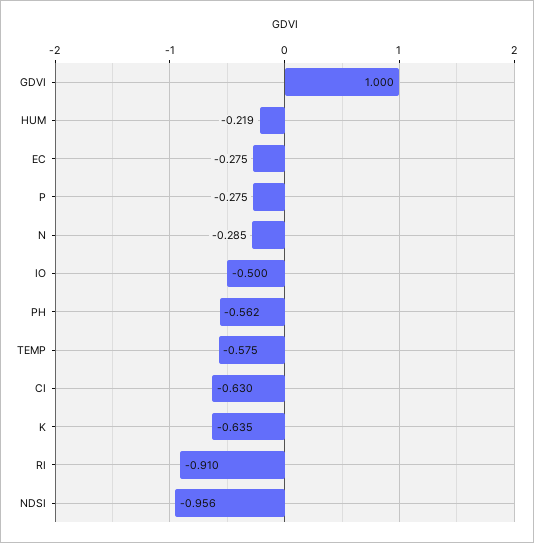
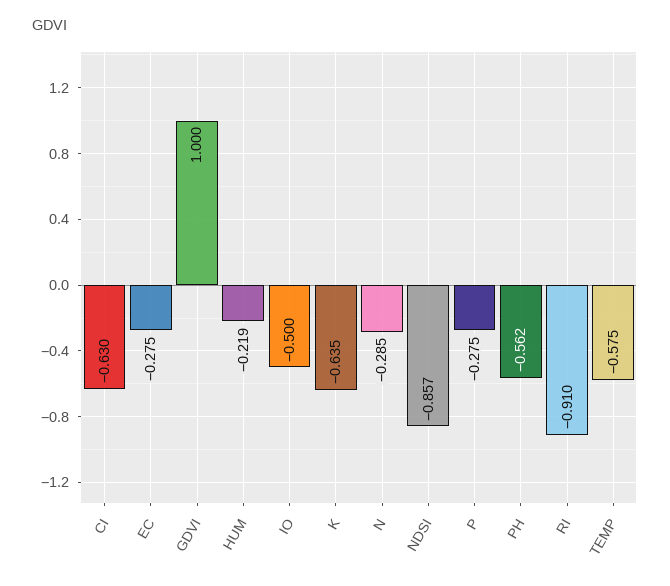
NDSI: -0.956 -> -0.857

